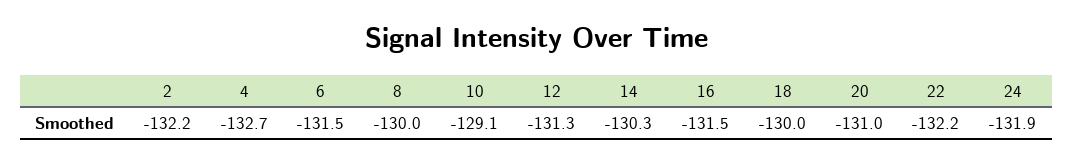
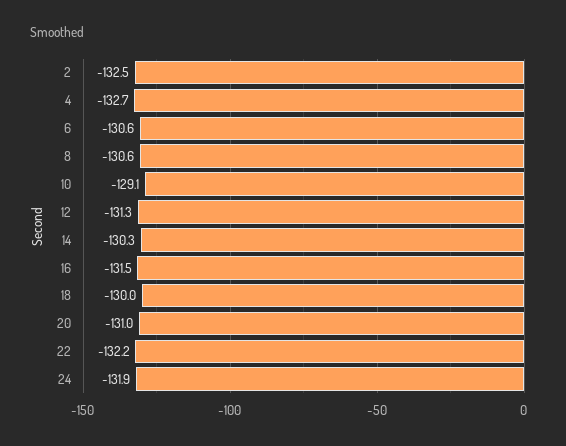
2: -132.2 -> -132.5
6: -131.5 -> -130.6
8: -130 -> -130.6

